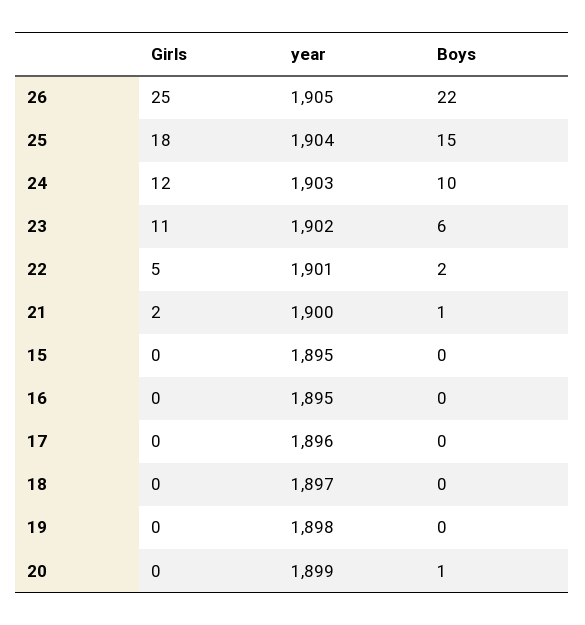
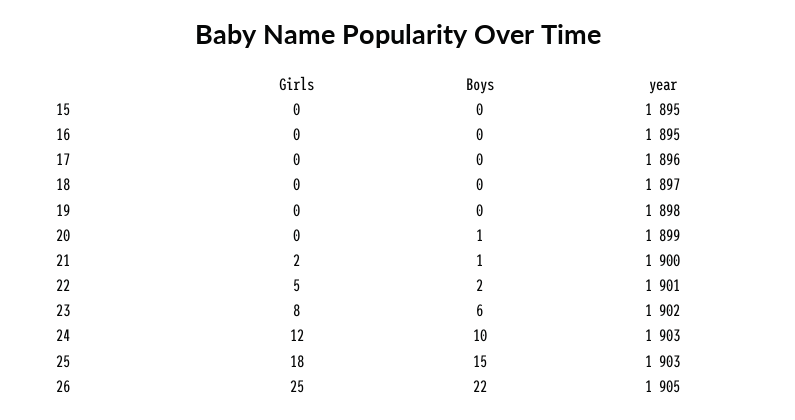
year, 25: 1904 -> 1903
Girls, 23: 11 -> 8

